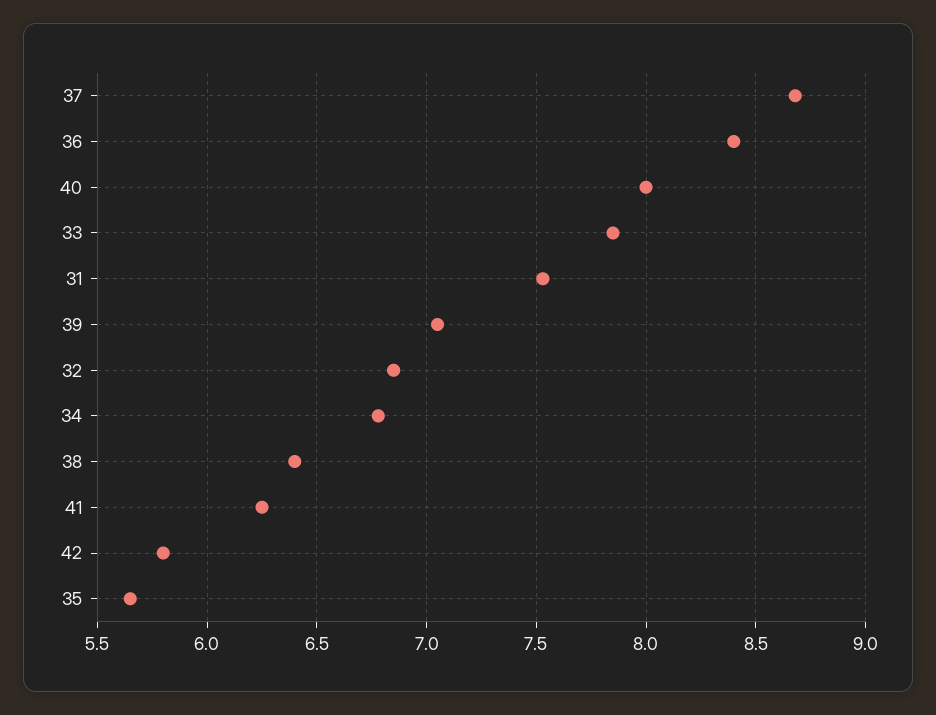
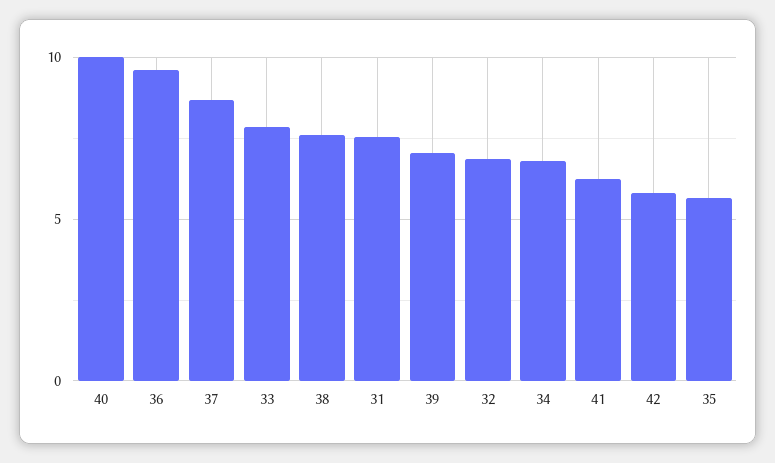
36: 8.4 -> 9.5
40: 8 -> 10
38: 6.4 -> 7.5

